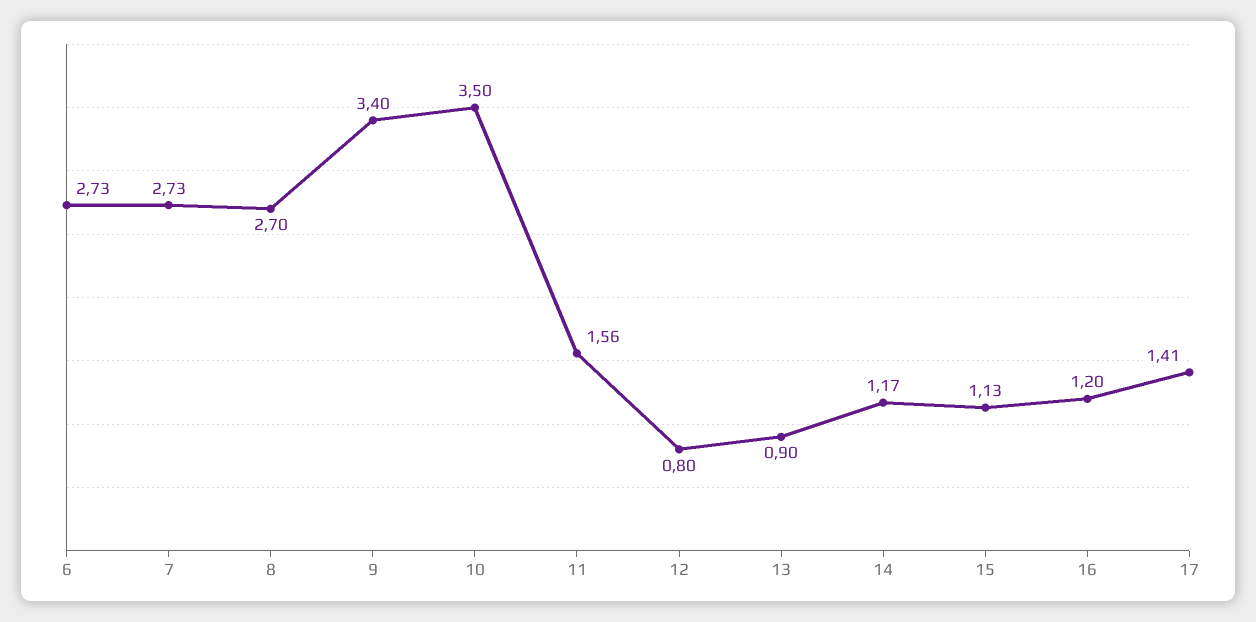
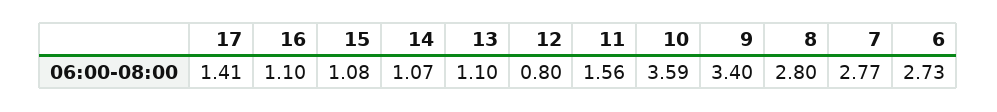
7: 2.73 -> 2.77
8: 2.7 -> 2.8
10: 3.5 -> 3.59
13: 0.9 -> 1.1
14: 1.17 -> 1.07
15: 1.13 -> 1.08
16: 1.2 -> 1.1

